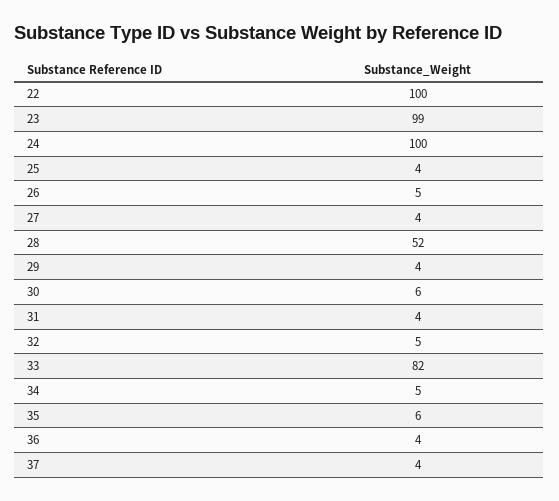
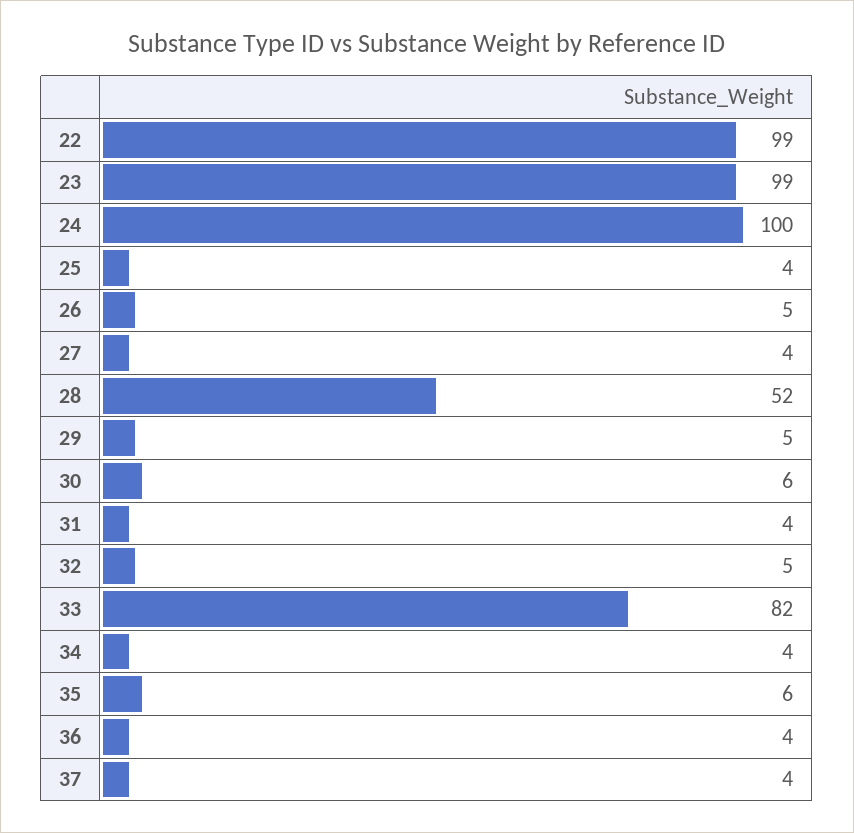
22: 100 -> 99
29: 4 -> 5
34: 5 -> 4

